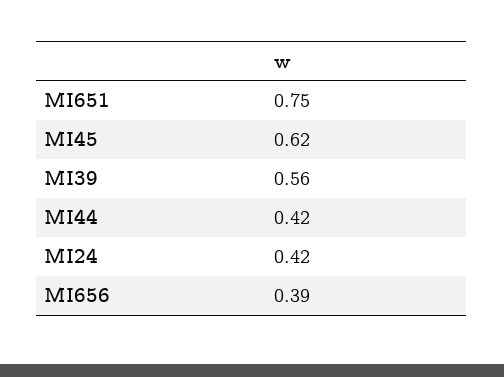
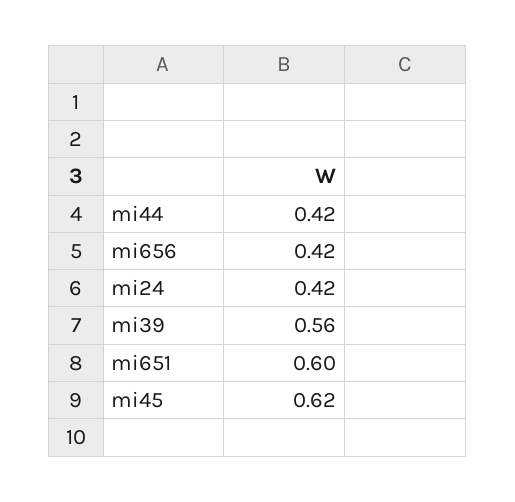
MI651: 0.75 -> 0.6
MI656: 0.39 -> 0.42

